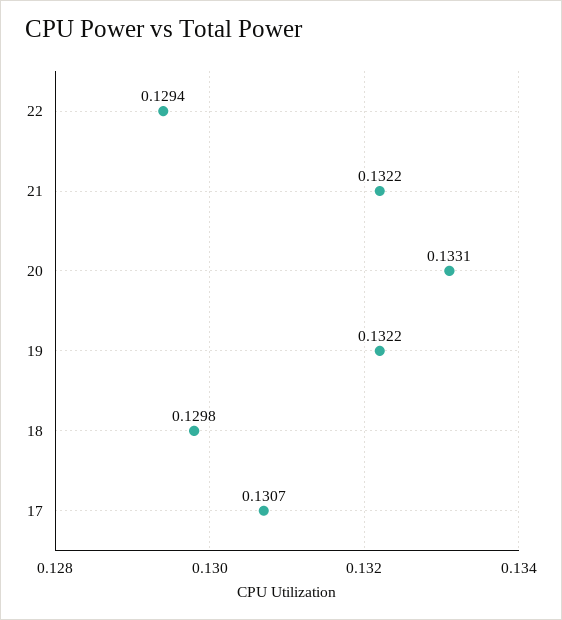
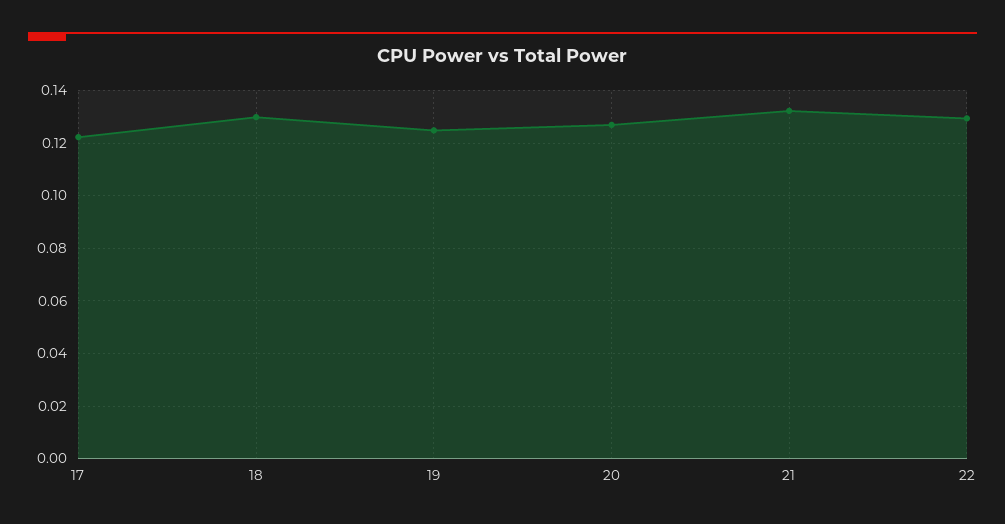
20: 0.1331 -> 0.1275
19: 0.1322 -> 0.125
17: 0.1307 -> 0.1225

